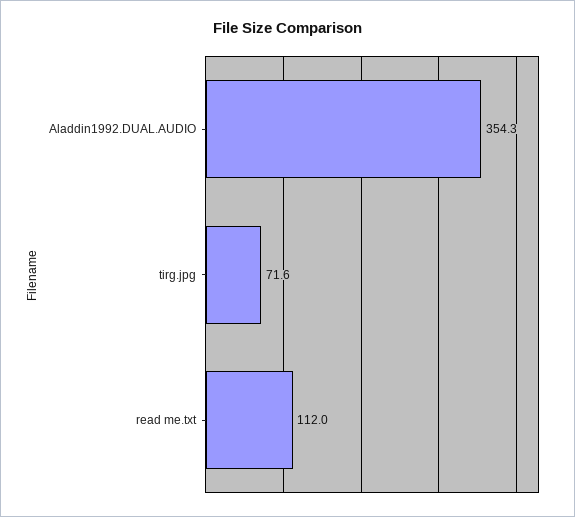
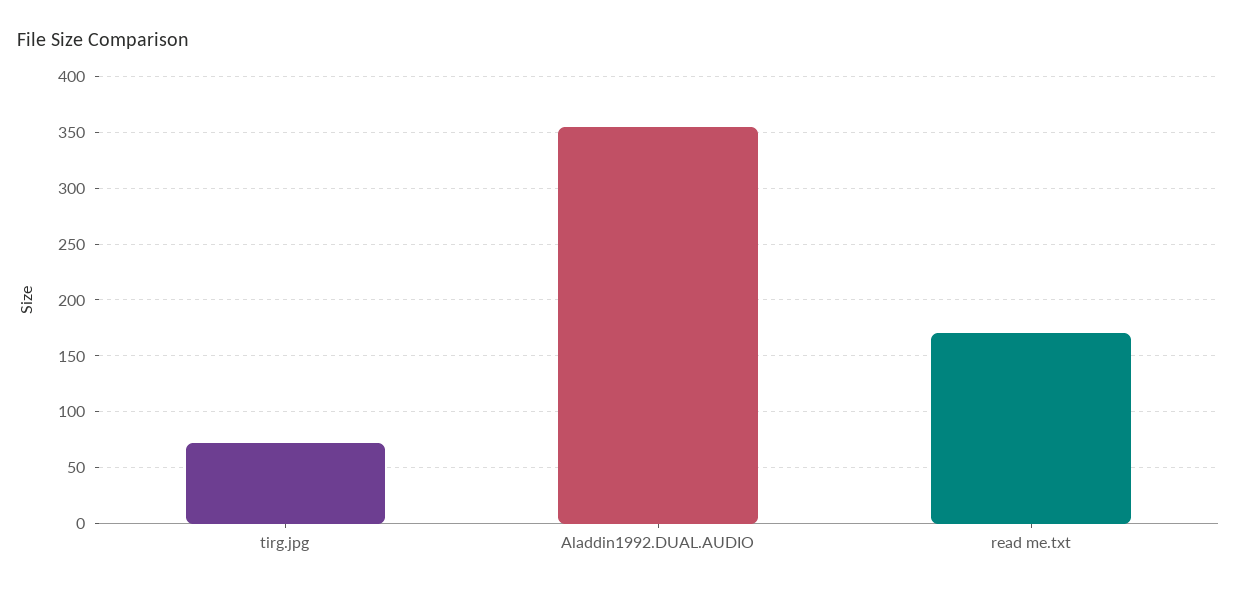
read me.txt: 112 -> 170

